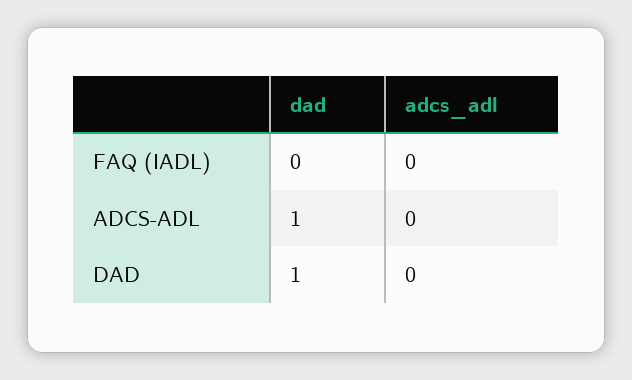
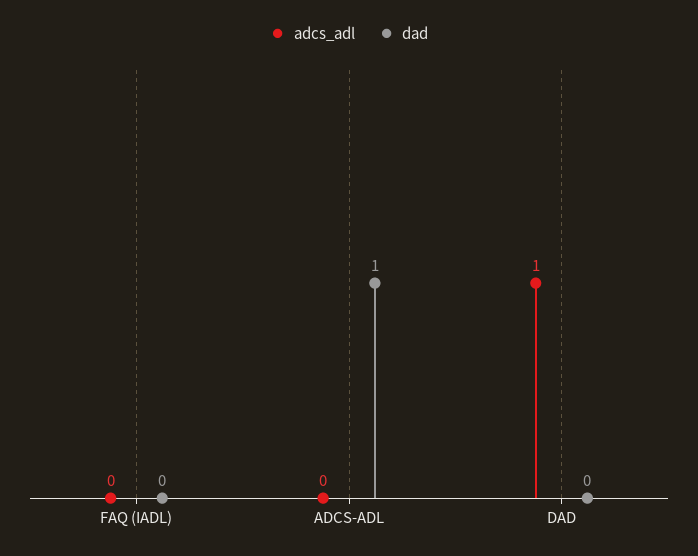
dad, DAD: 1 -> 0
adcs_adl, DAD: 0 -> 1

